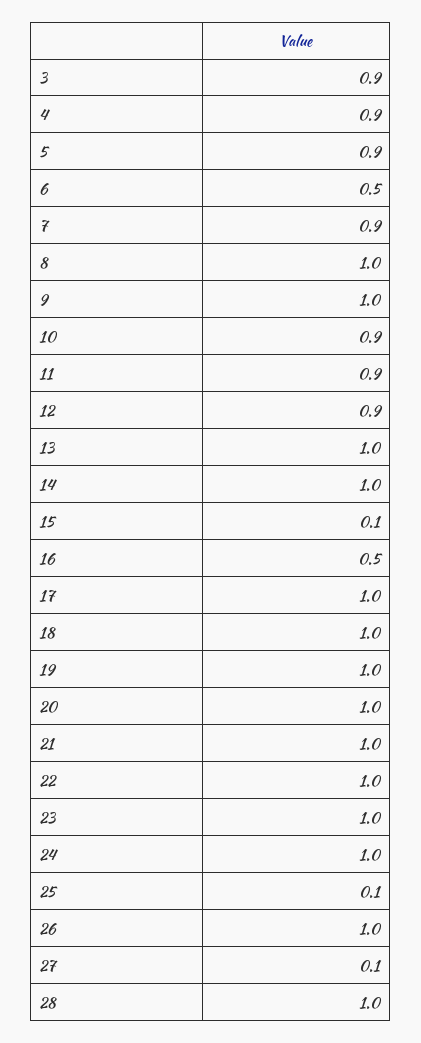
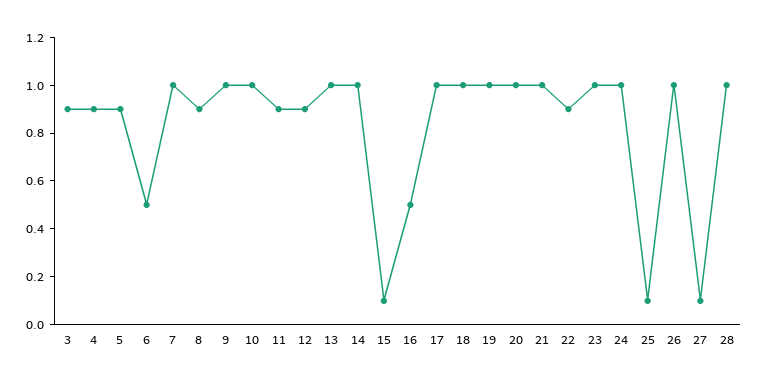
7: 0.9 -> 1
8: 1 -> 0.9
10: 0.9 -> 1
22: 1 -> 0.9

